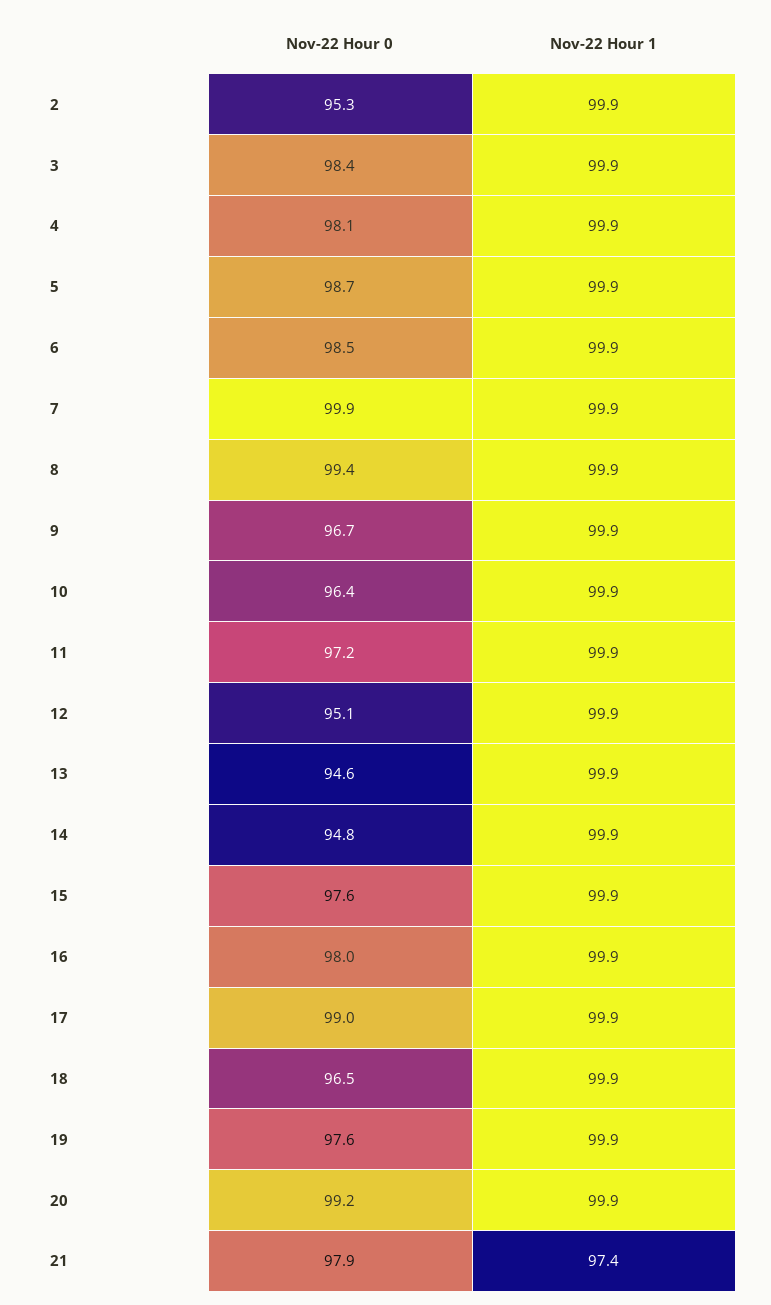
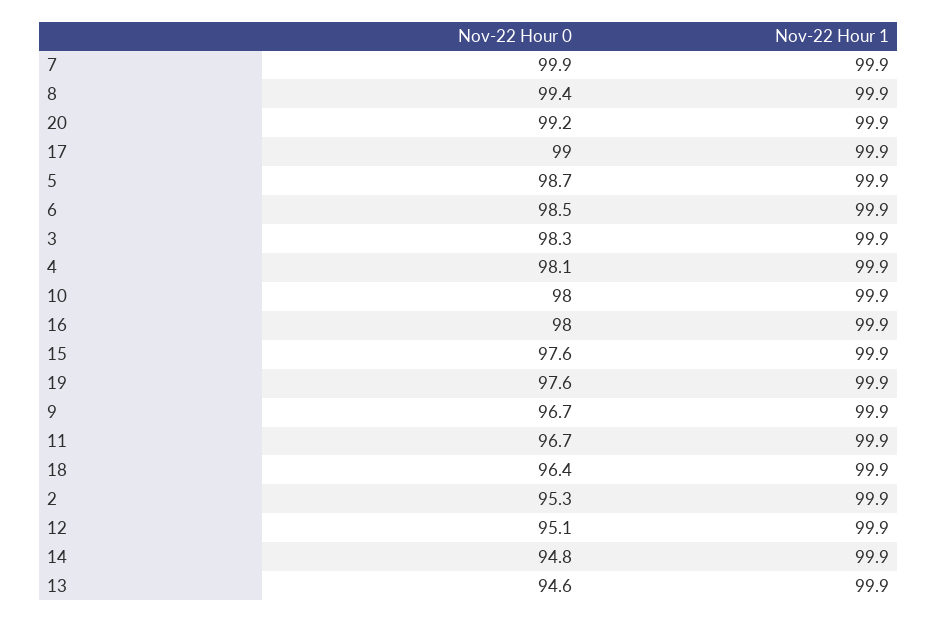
Nov-22 Hour 0, 3: 98.4 -> 98.3
Nov-22 Hour 0, 10: 96.4 -> 98
Nov-22 Hour 0, 11: 97.2 -> 96.7
Nov-22 Hour 0, 18: 96.5 -> 96.4
Nov-22 Hour 0, 21: 97.9 -> none
Nov-22 Hour 1, 21: 97.4 -> none

